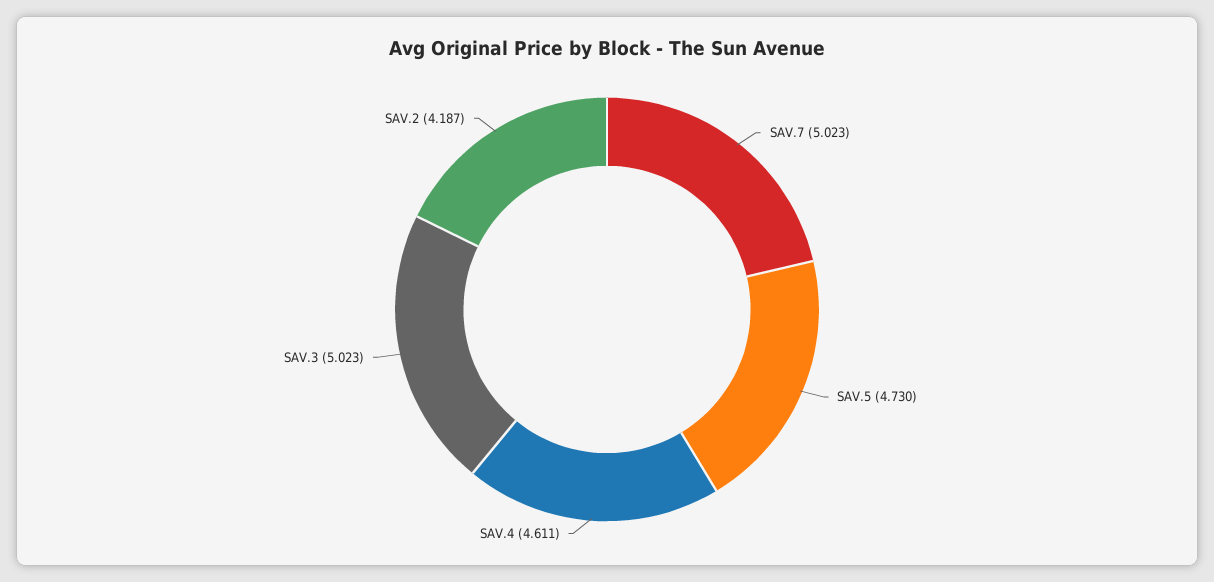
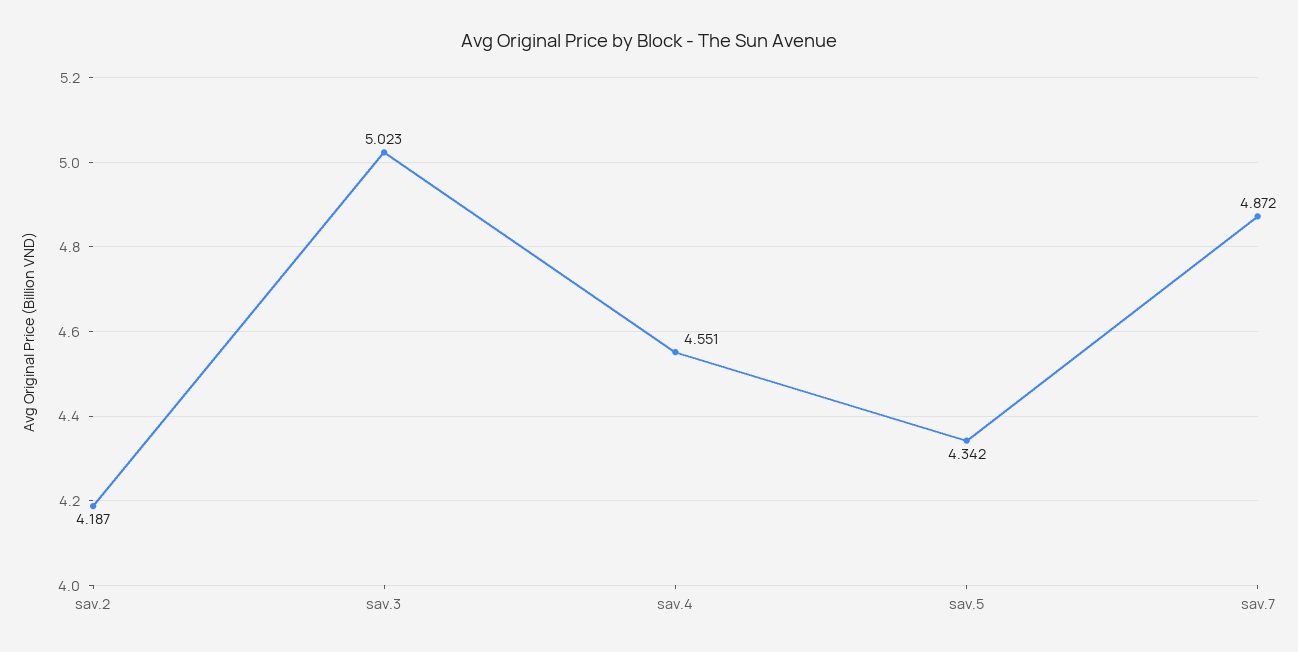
SAV.7: 5.023 -> 4.872
SAV.5: 4.73 -> 4.342
SAV.4: 4.611 -> 4.551

